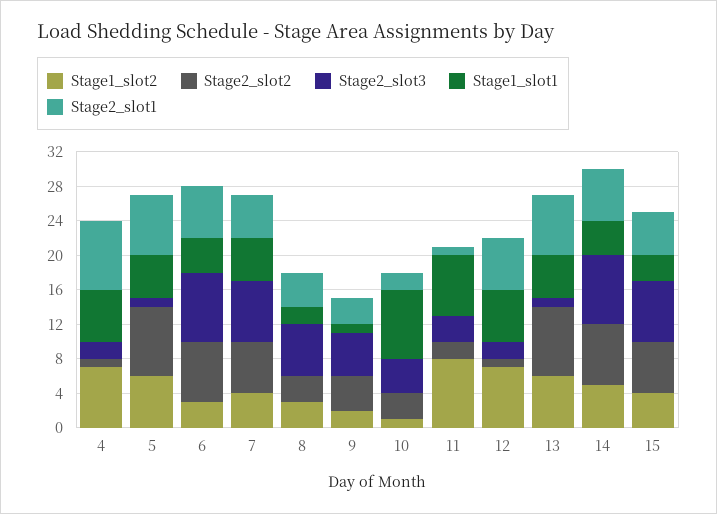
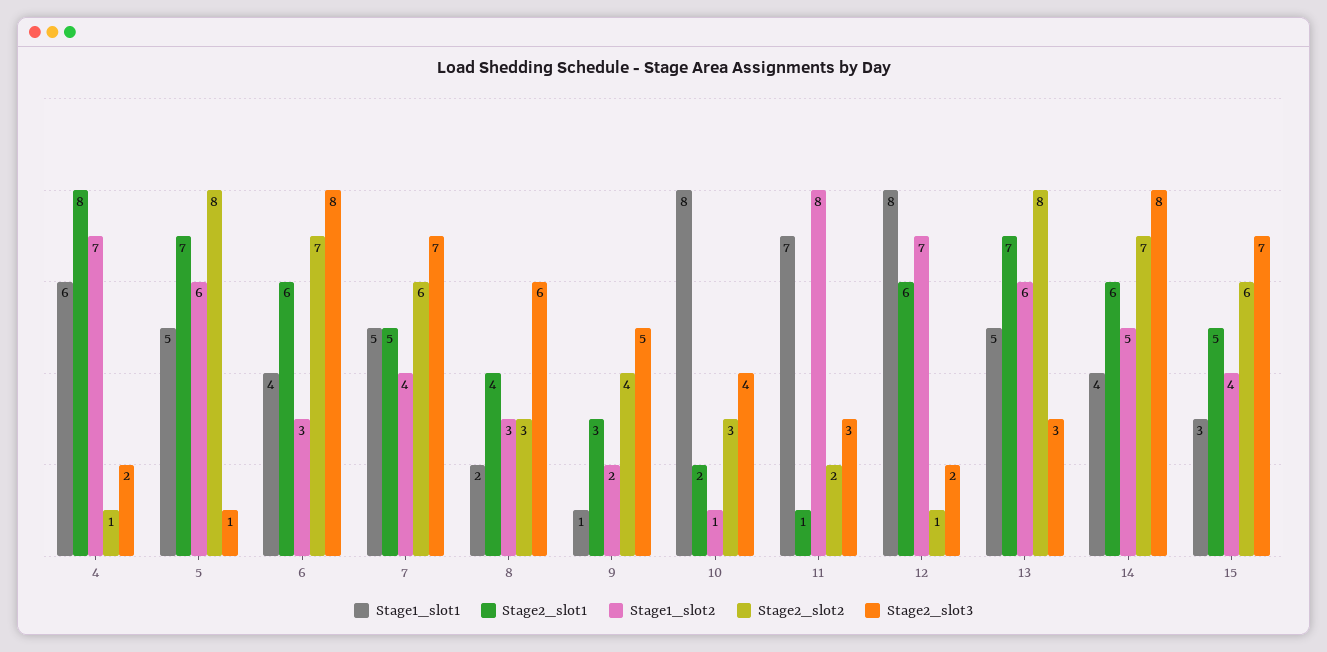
Stage1_slot1, 12: 6 -> 8
Stage2_slot3, 13: 1 -> 3

